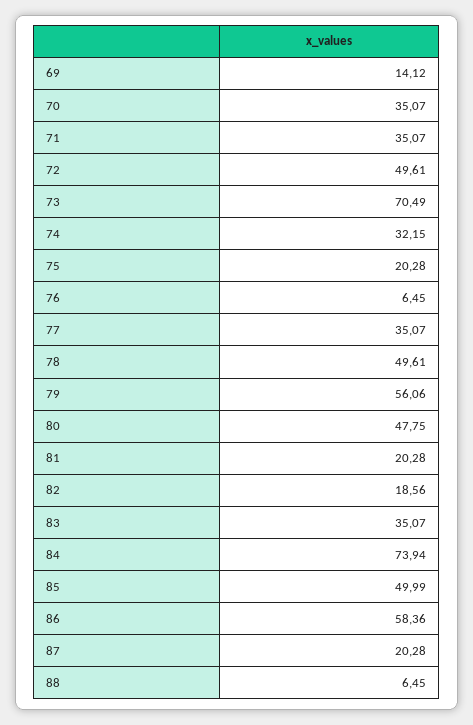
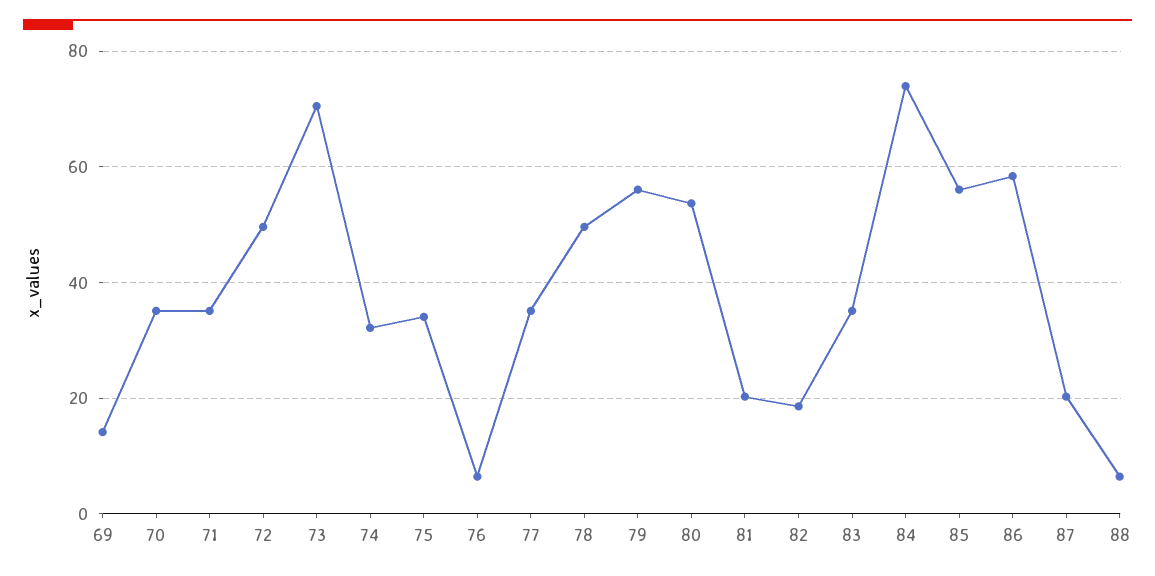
75: 20.28 -> 34
80: 47.75 -> 54
85: 49.99 -> 56

